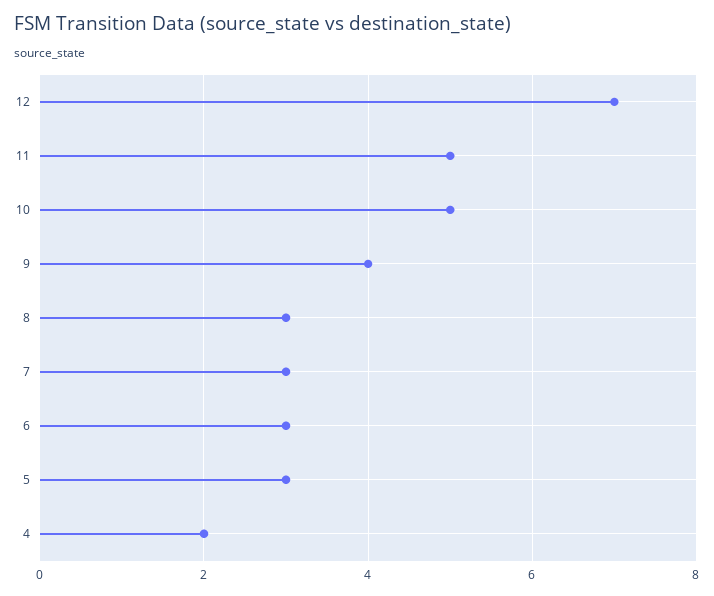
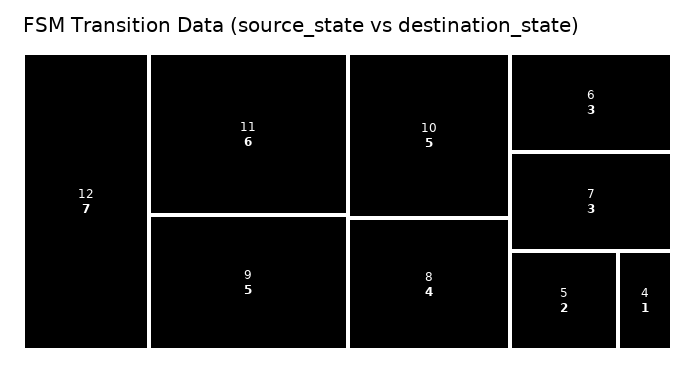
11: 5 -> 6
9: 4 -> 5
8: 3 -> 4
5: 3 -> 2
4: 2 -> 1

